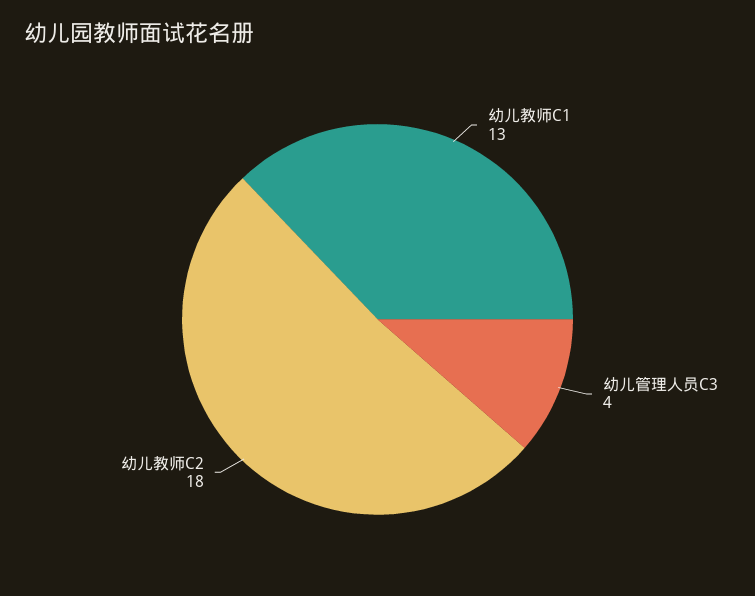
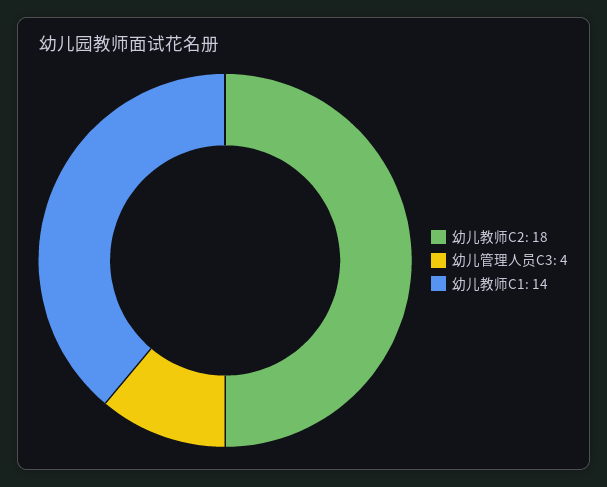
幼儿教师C1: 13 -> 14

